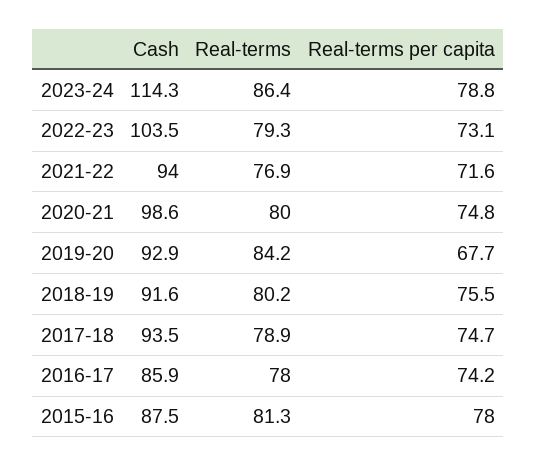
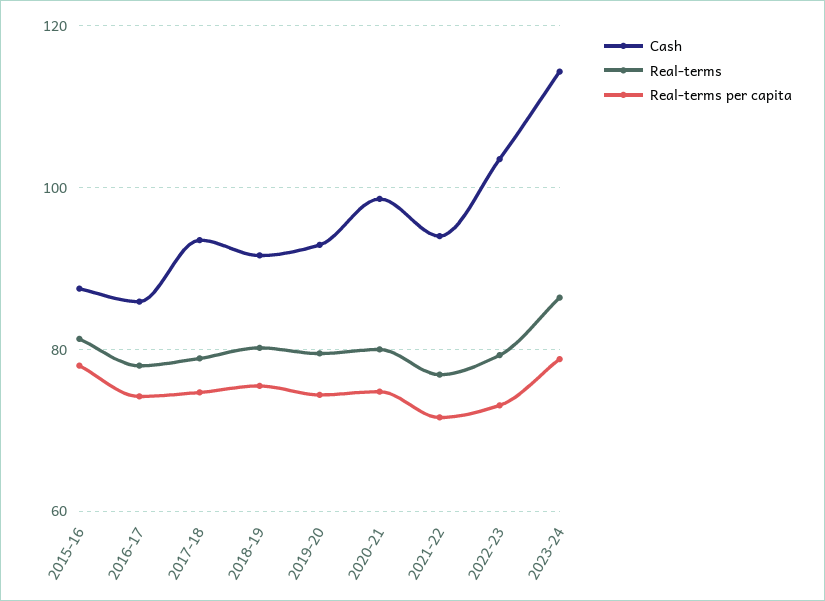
Real-terms, 2019-20: 84.2 -> 80
Real-terms per capita, 2019-20: 67.7 -> 74

